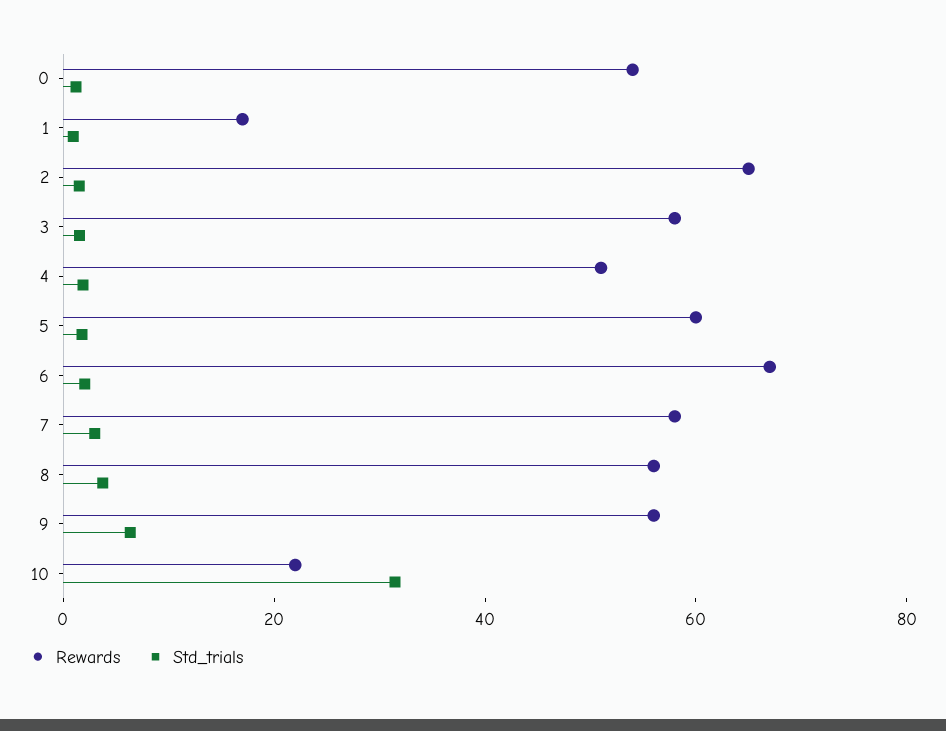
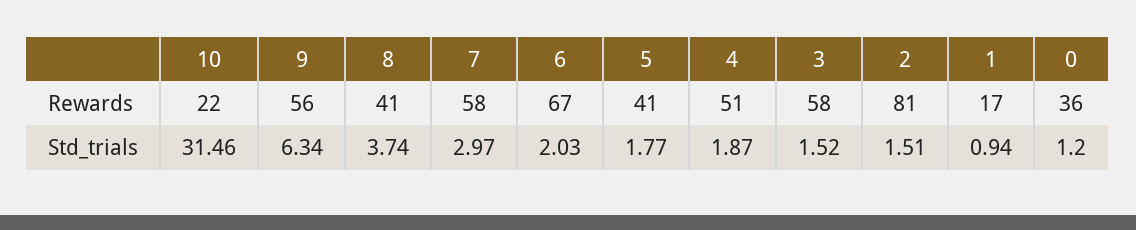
Rewards, 0: 55 -> 36
Rewards, 2: 65 -> 81
Rewards, 5: 60 -> 41
Rewards, 8: 55 -> 41

